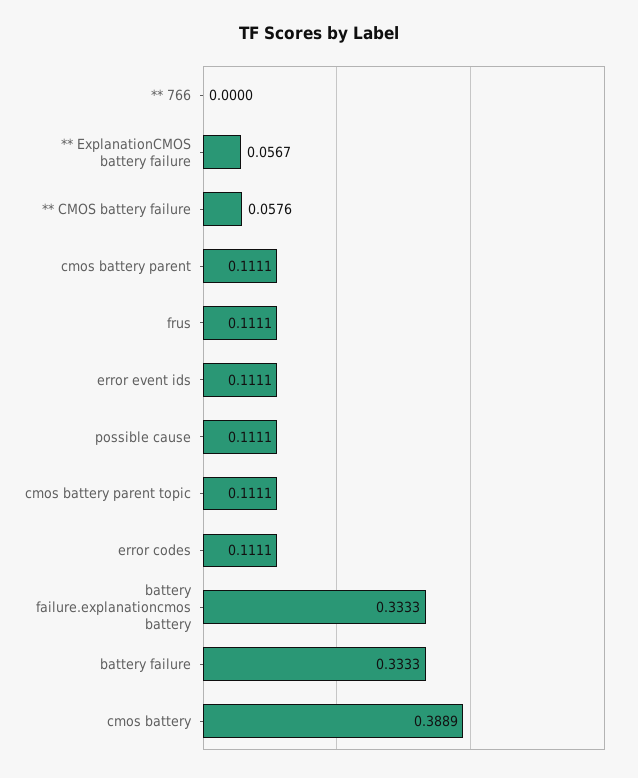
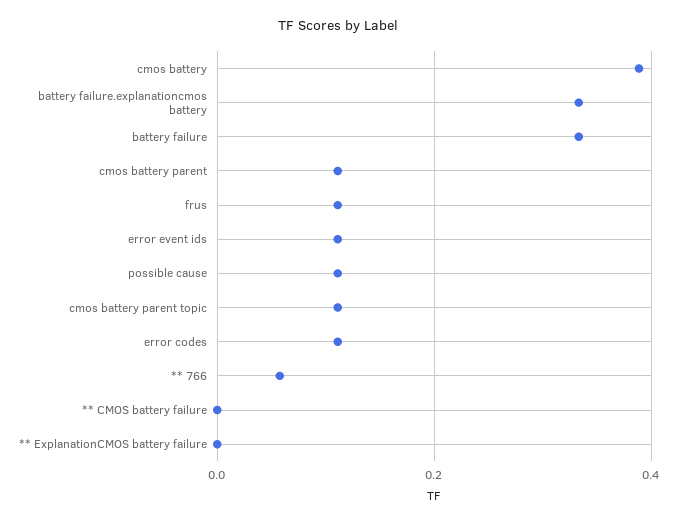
** 766: 0 -> 0.06
** ExplanationCMOS battery failure: 0.0567 -> 0
** CMOS battery failure: 0.0576 -> 0

